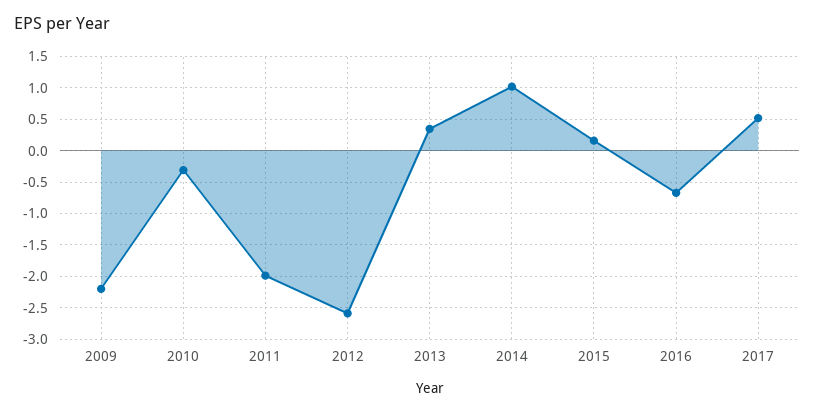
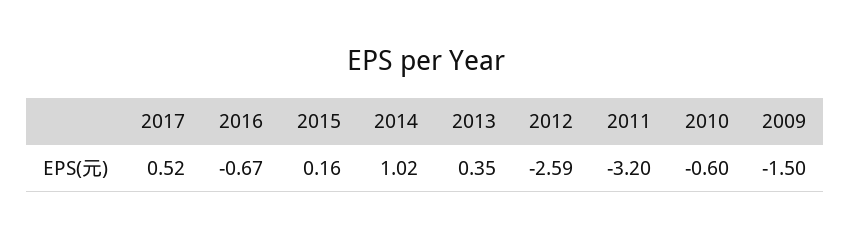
2009: -2.2 -> -1.5
2010: -0.3 -> -0.6
2011: -2 -> -3.2

